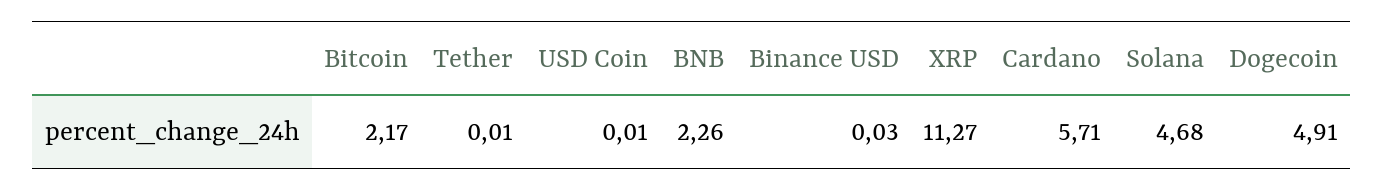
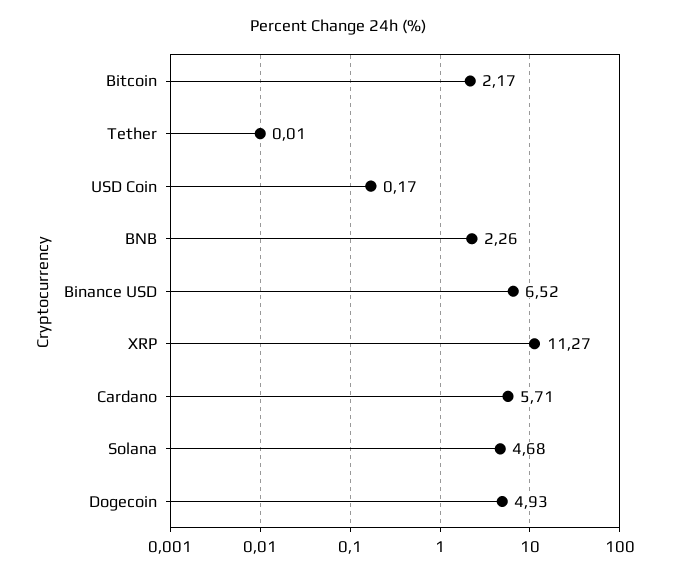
USD Coin: 0.01 -> 0.17
Binance USD: 0.03 -> 6.52
Dogecoin: 4.91 -> 4.93

